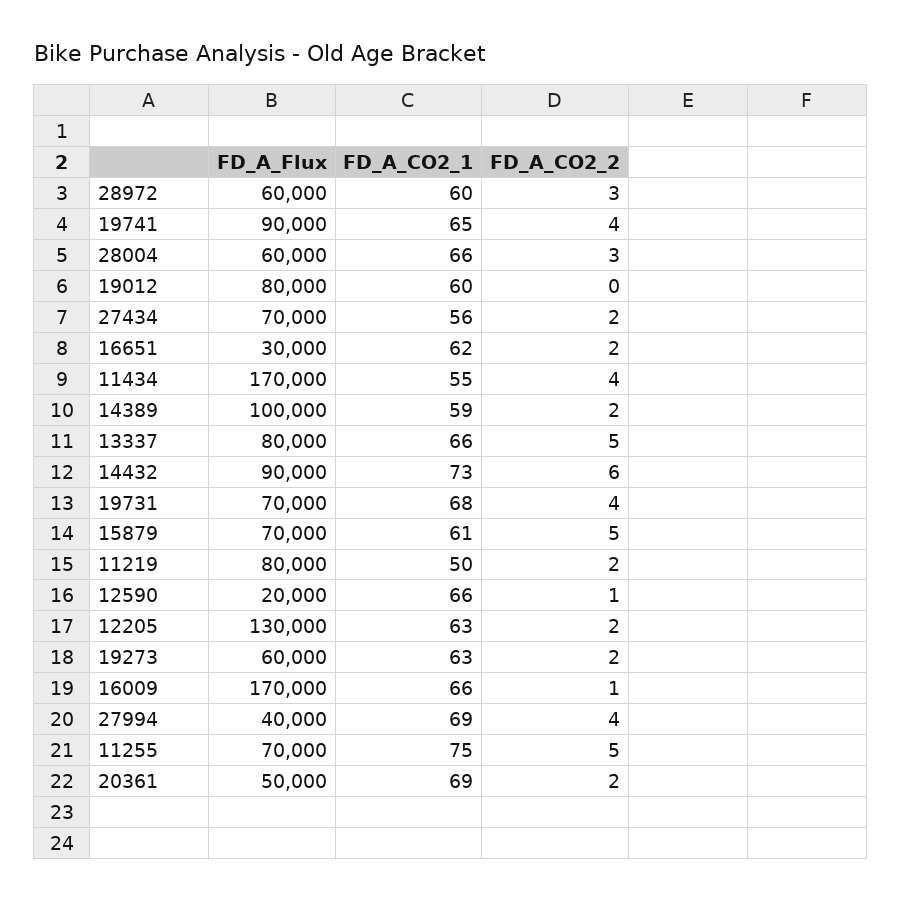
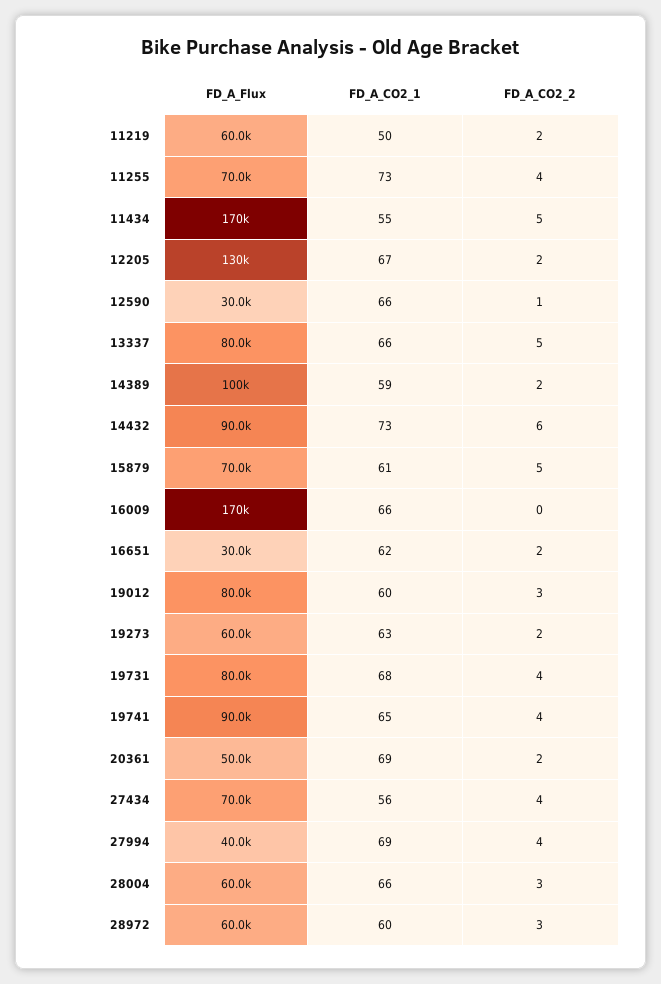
FD_A_CO2_2, 19012: 0 -> 3
FD_A_CO2_2, 27434: 2 -> 4
FD_A_CO2_2, 11434: 4 -> 5
FD_A_Flux, 19731: 70000 -> 80000
FD_A_Flux, 11219: 80000 -> 60000
FD_A_Flux, 12590: 20000 -> 30000
FD_A_CO2_1, 12205: 63 -> 67
FD_A_CO2_2, 16009: 1 -> 0
FD_A_CO2_1, 11255: 75 -> 73
FD_A_CO2_2, 11255: 5 -> 4

